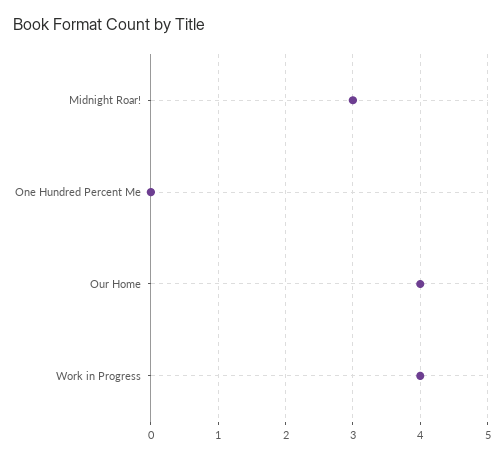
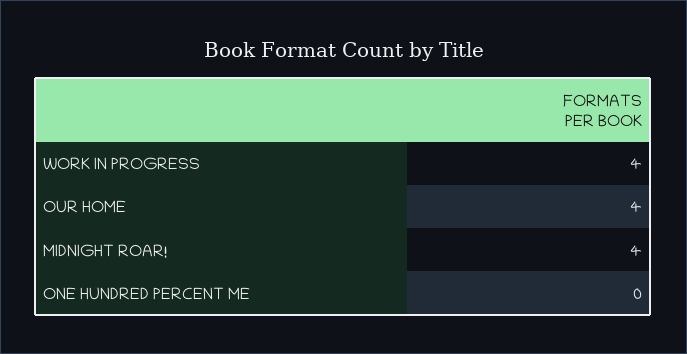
Midnight Roar!: 3 -> 4

